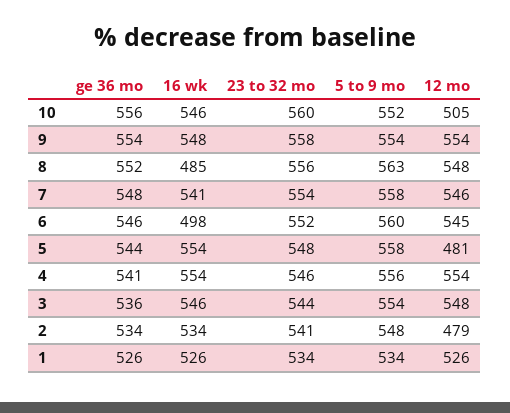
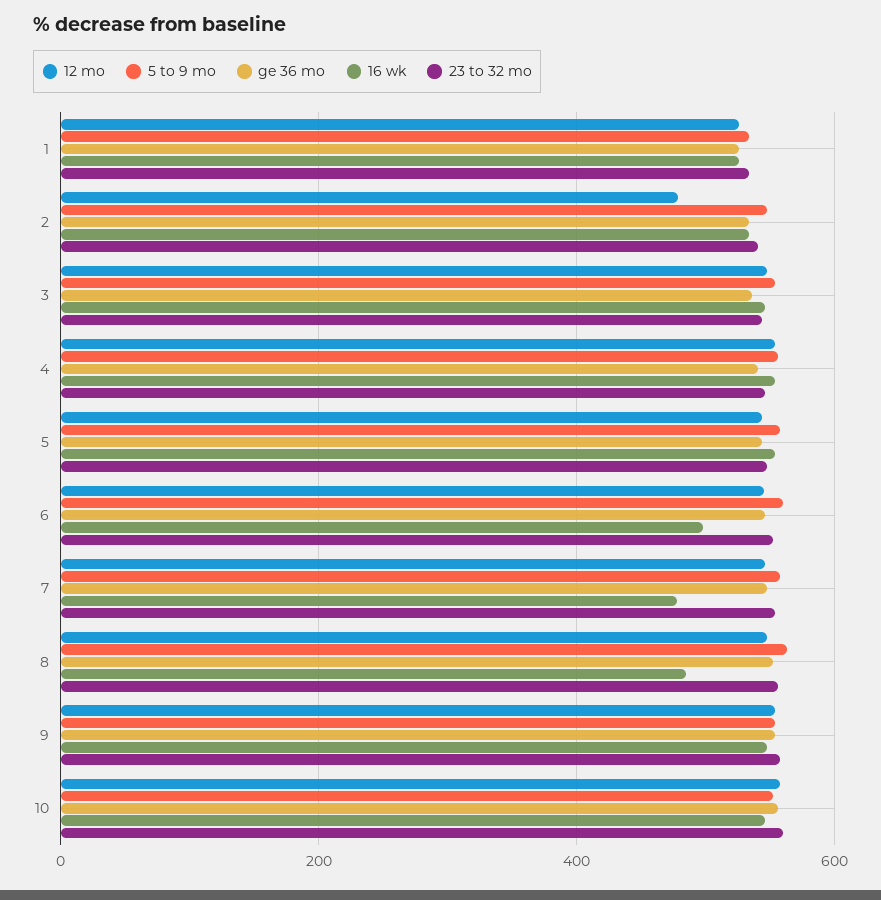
12 mo, 10: 505 -> 560
16 wk, 7: 541 -> 480
12 mo, 5: 481 -> 540

